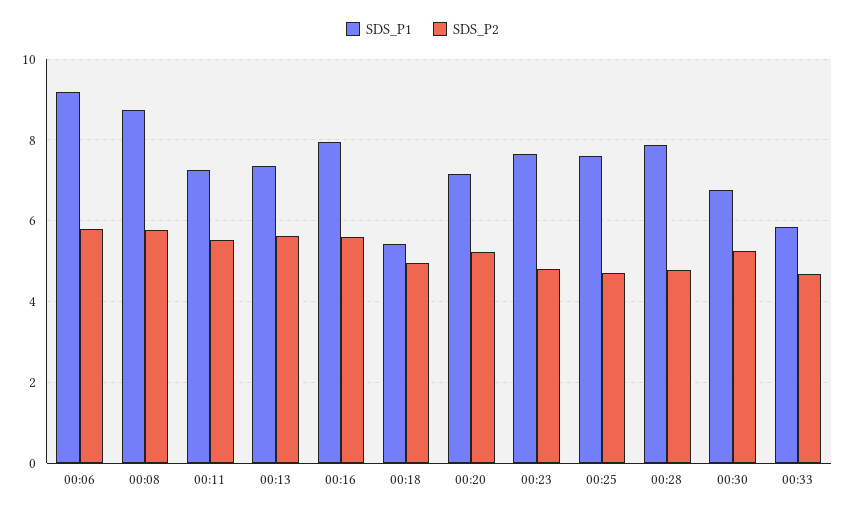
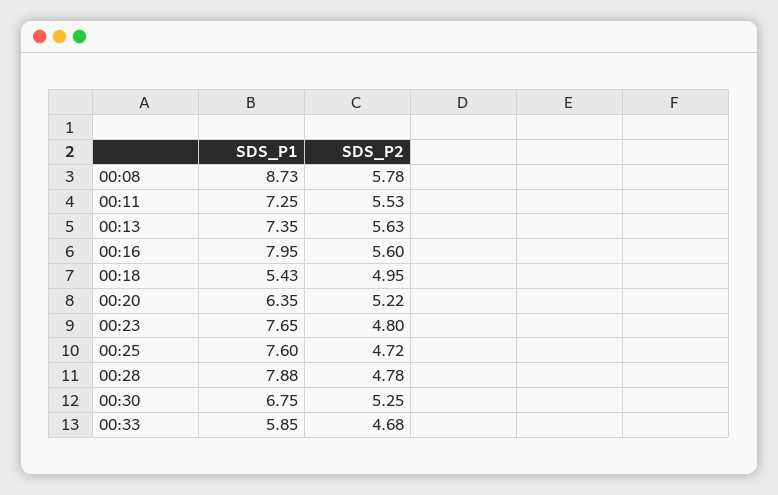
SDS_P1, 00:06: 9.2 -> none
SDS_P2, 00:06: 5.8 -> none
SDS_P1, 00:20: 7.2 -> 6.35

